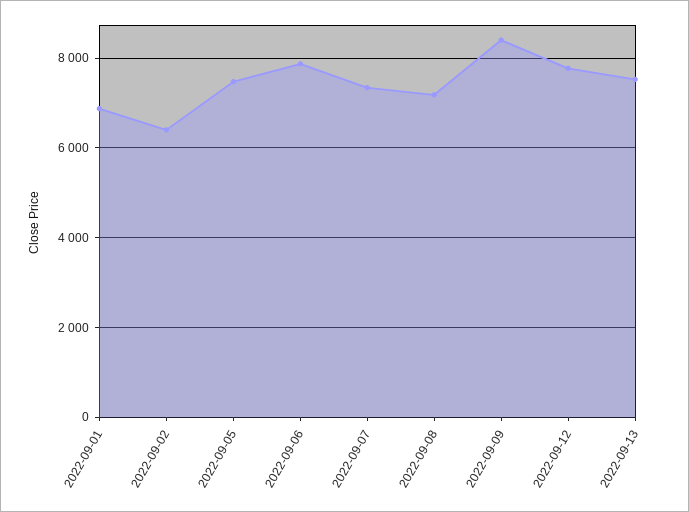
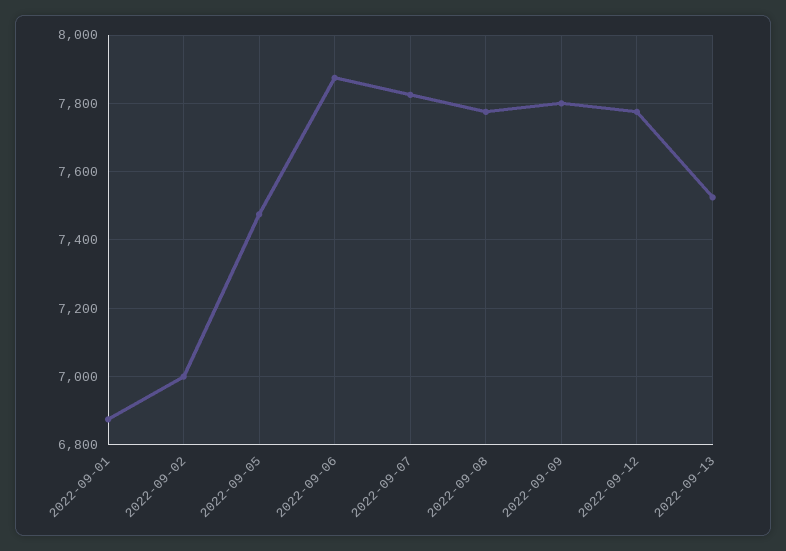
2022-09-02: 6400 -> 7000
2022-09-07: 7400 -> 7820
2022-09-08: 7200 -> 7780
2022-09-09: 8400 -> 7800

